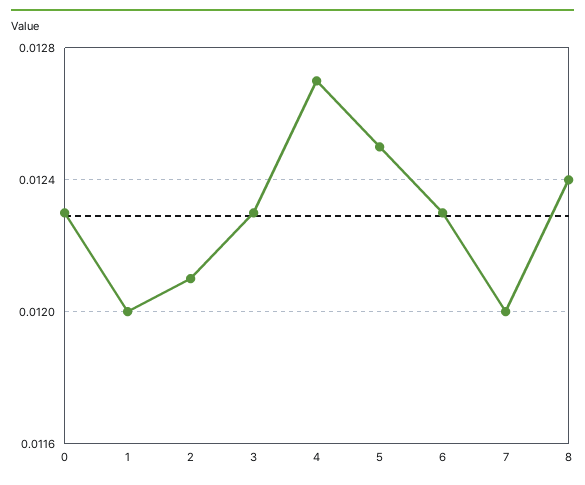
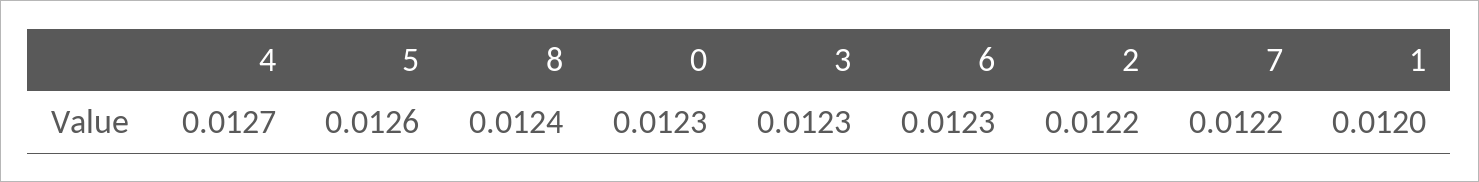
2: 0.0121 -> 0.0122
5: 0.0125 -> 0.0126
7: 0.012 -> 0.0122

